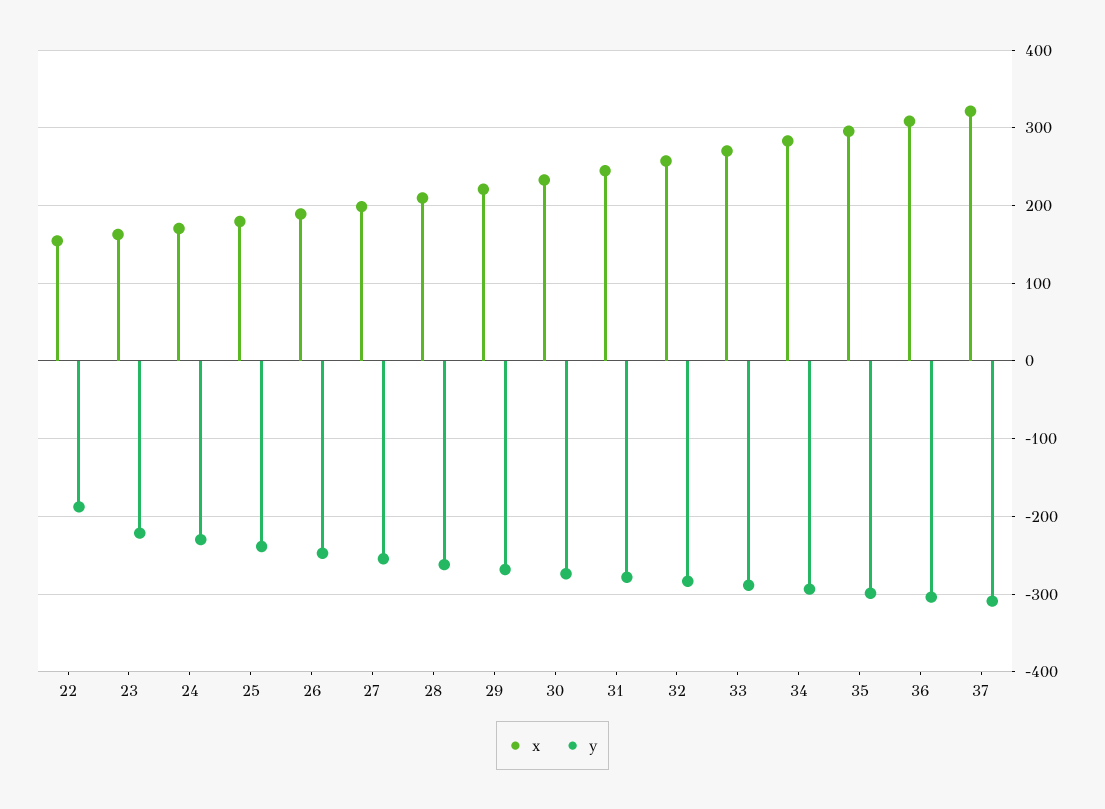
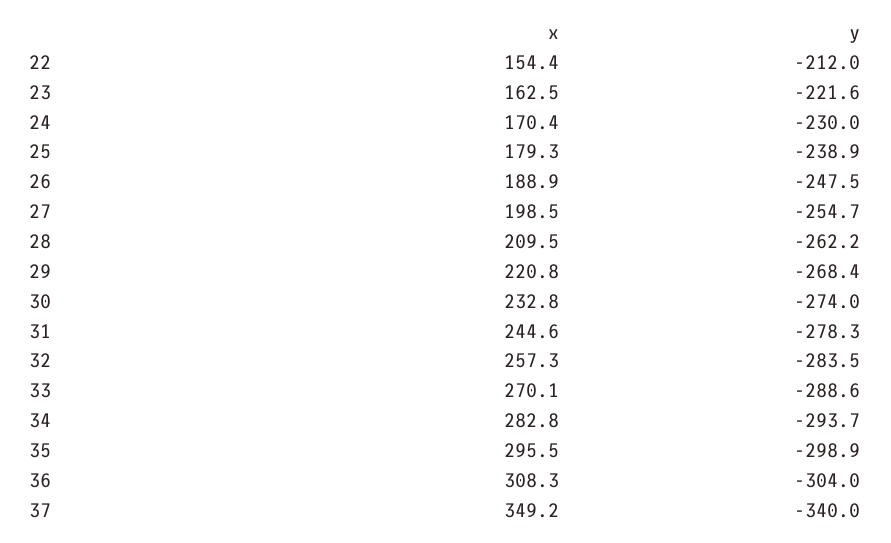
y, 22: -190 -> -212
x, 37: 320 -> 349.2
y, 37: -310 -> -340

